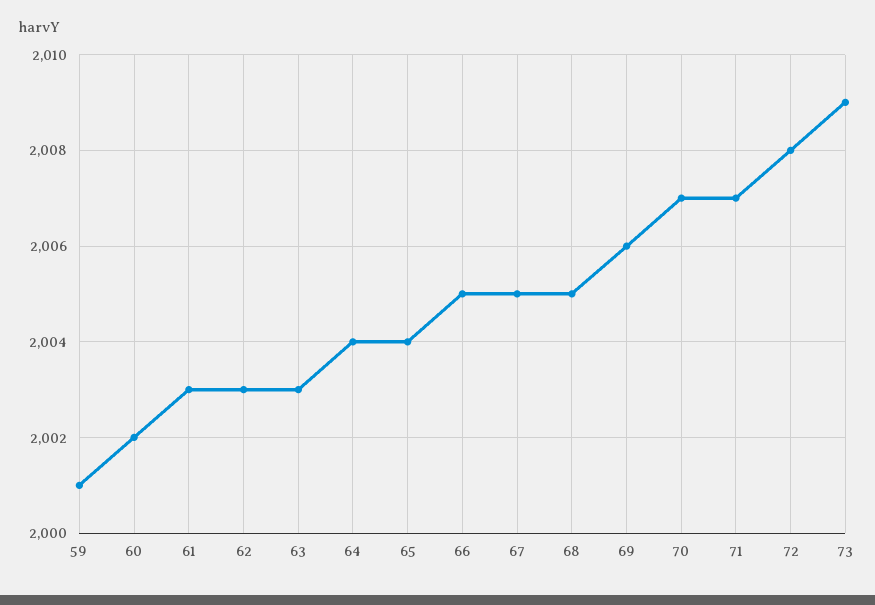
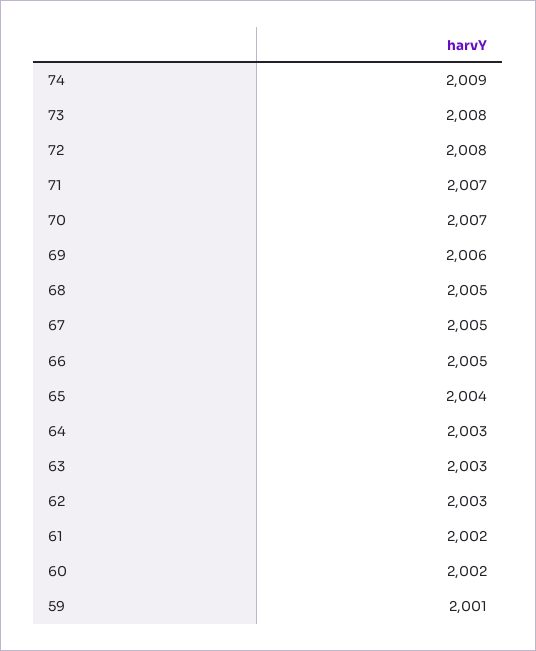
61: 2003 -> 2002
64: 2004 -> 2003
73: 2009 -> 2008
74: none -> 2009

